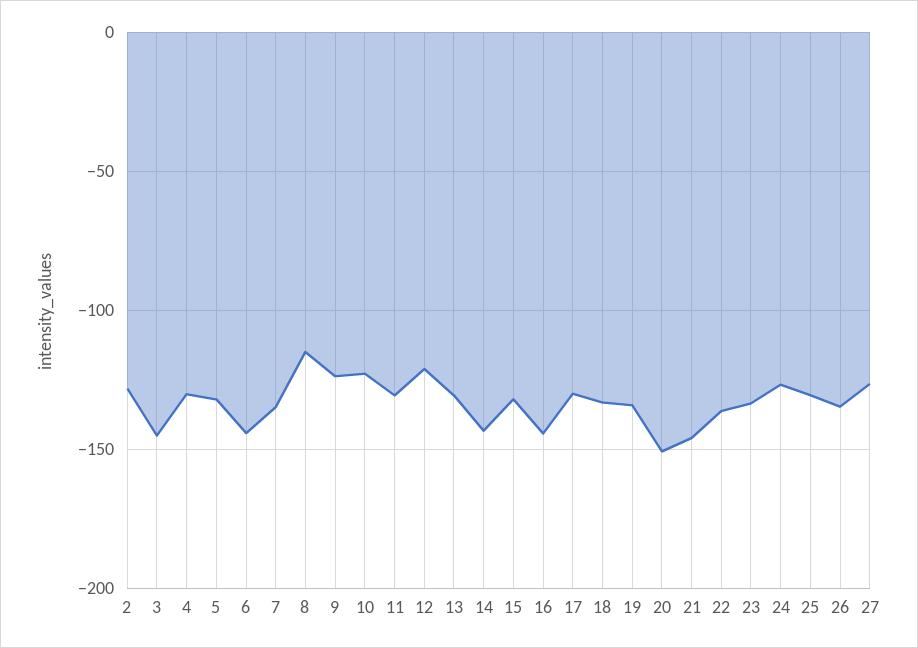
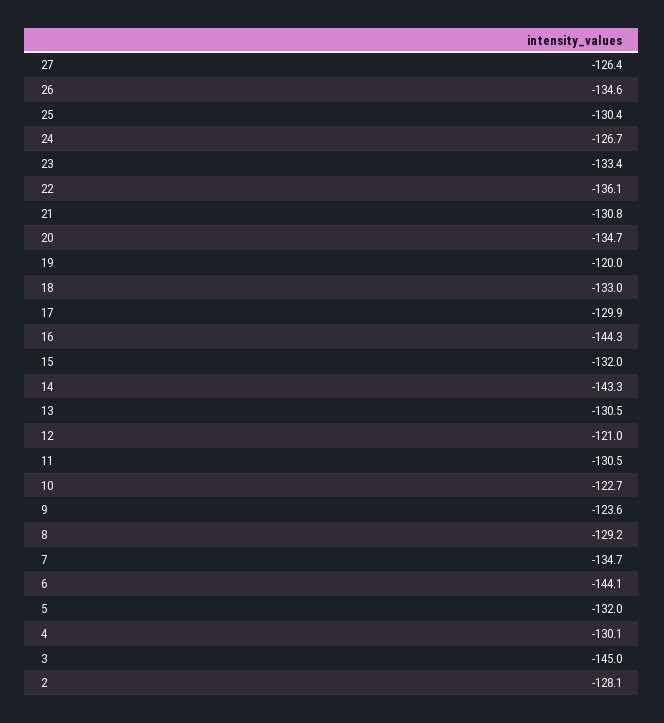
8: -115 -> -129.2
19: -135 -> -120
20: -150 -> -134.7
21: -145 -> -130.8

